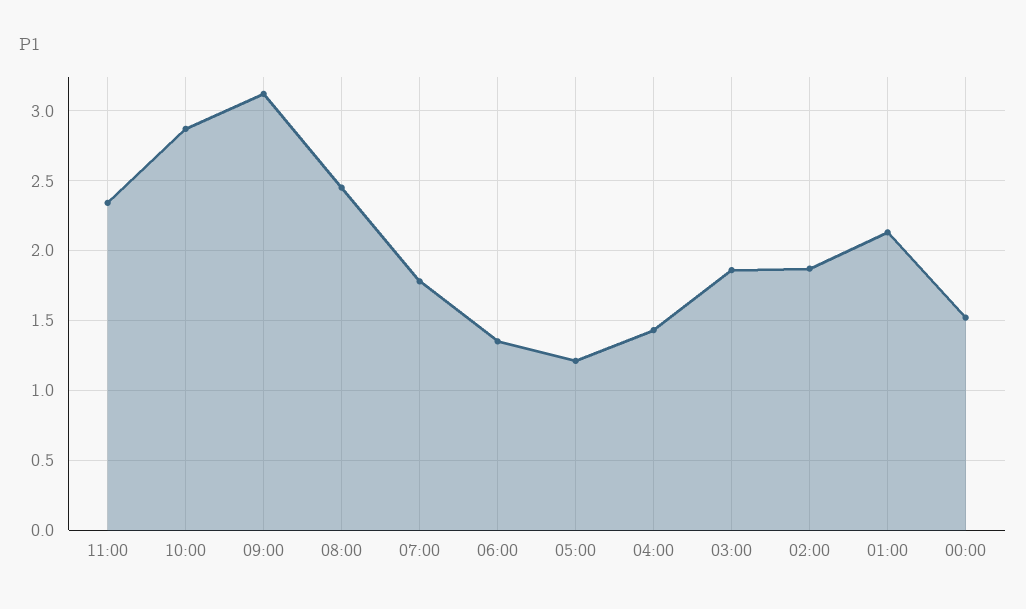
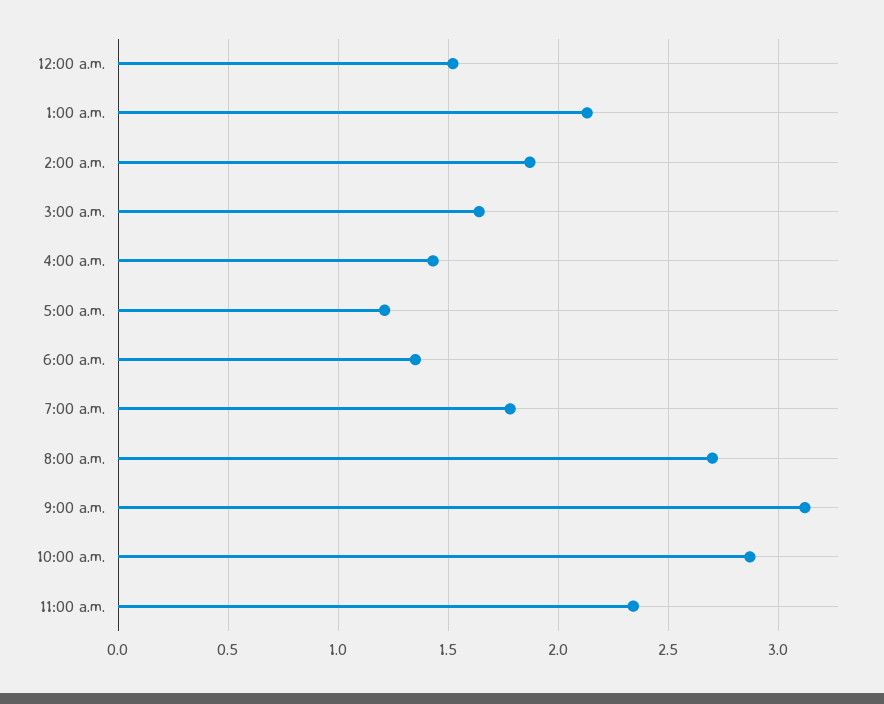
08:00: 2.45 -> 2.7
03:00: 1.85 -> 1.65

